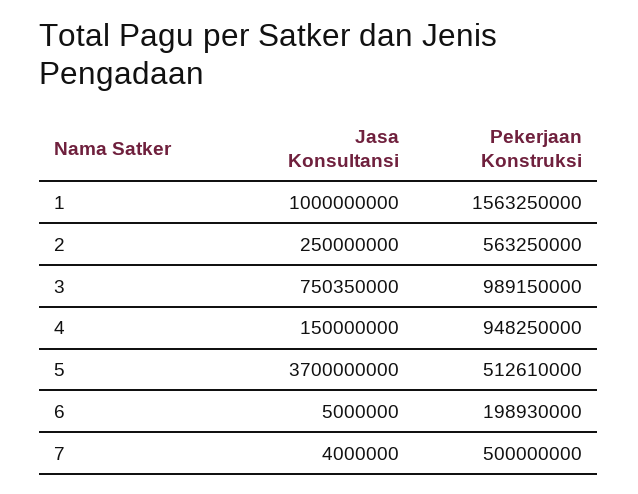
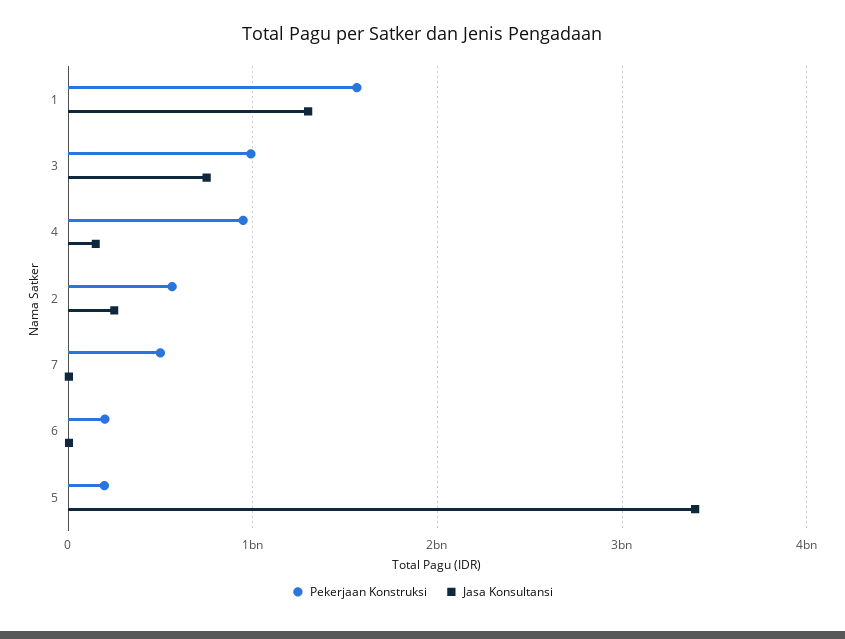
Jasa Konsultansi, 1: 1000000000 -> 1300000000
Jasa Konsultansi, 5: 3700000000 -> 3400000000
Pekerjaan Konstruksi, 5: 512610000 -> 200000000

